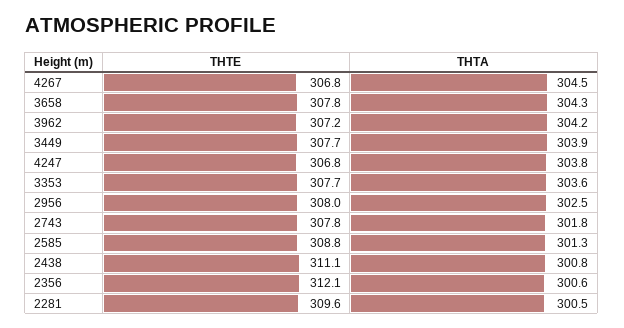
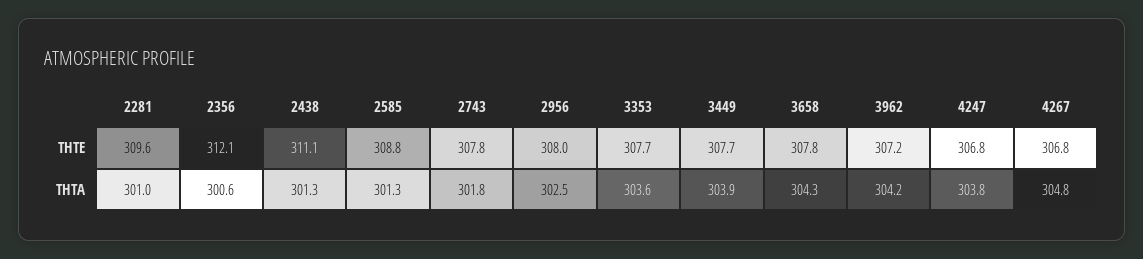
THTA, 4267: 304.5 -> 304.8
THTA, 2438: 300.8 -> 301.3
THTA, 2281: 300.5 -> 301

